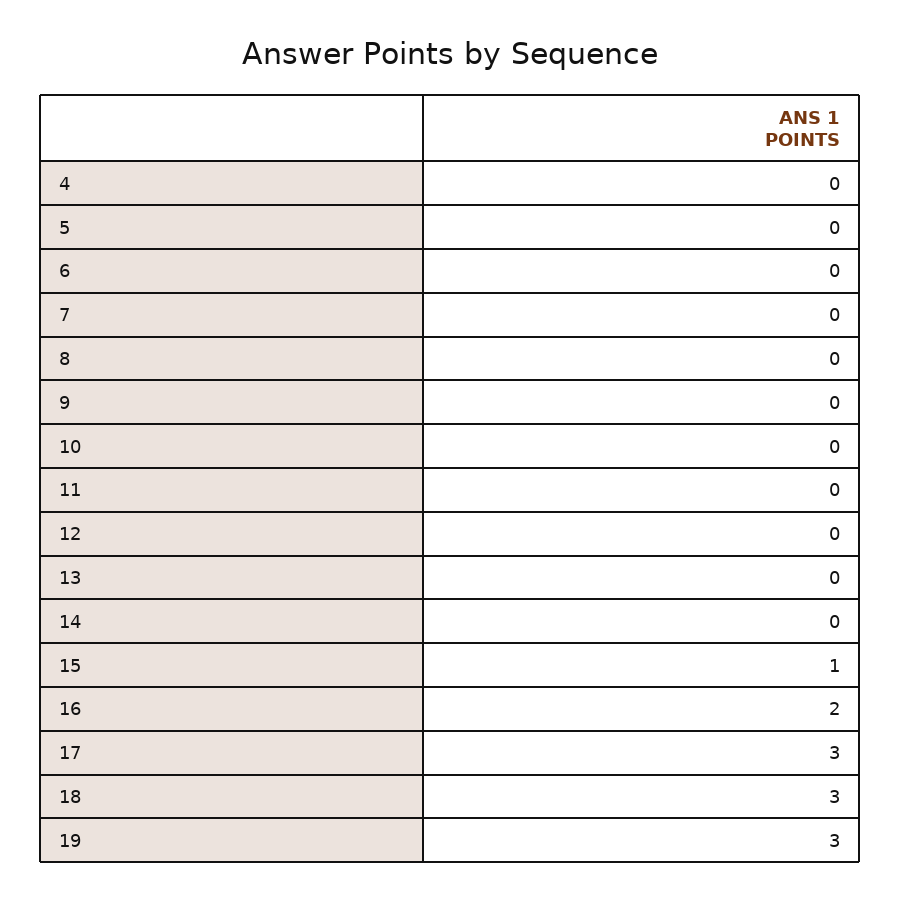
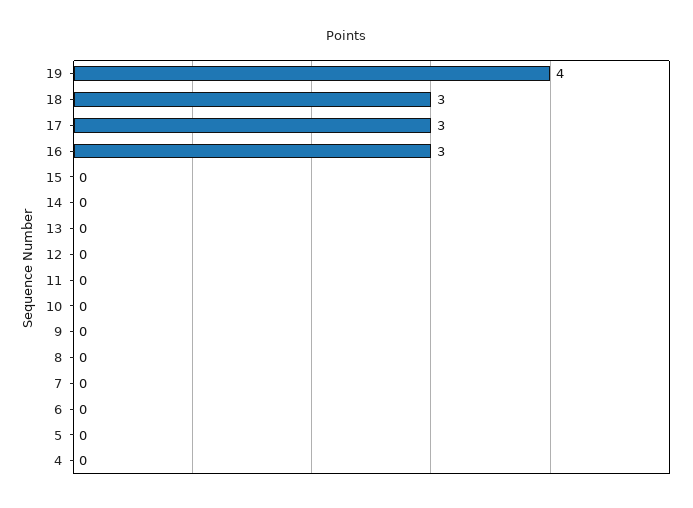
15: 1 -> 0
16: 2 -> 3
19: 3 -> 4

